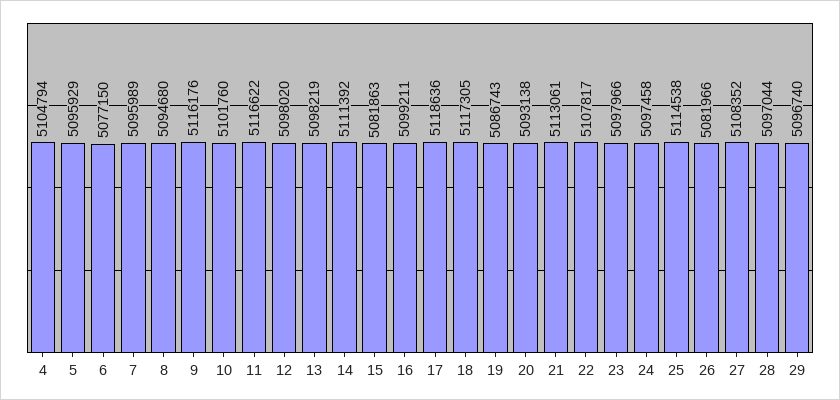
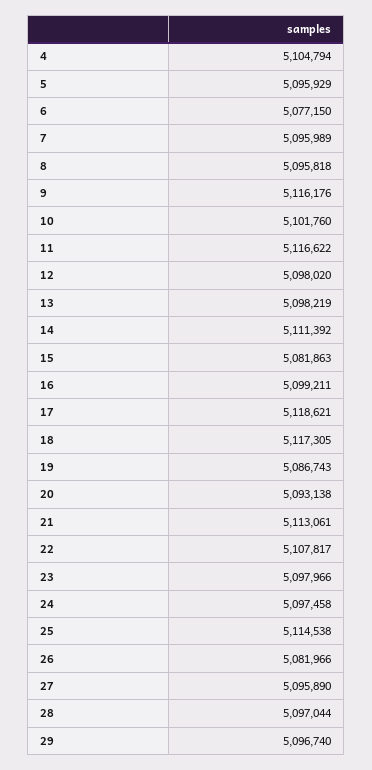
8: 5094680 -> 5095818
17: 5118636 -> 5118621
27: 5108352 -> 5095890

